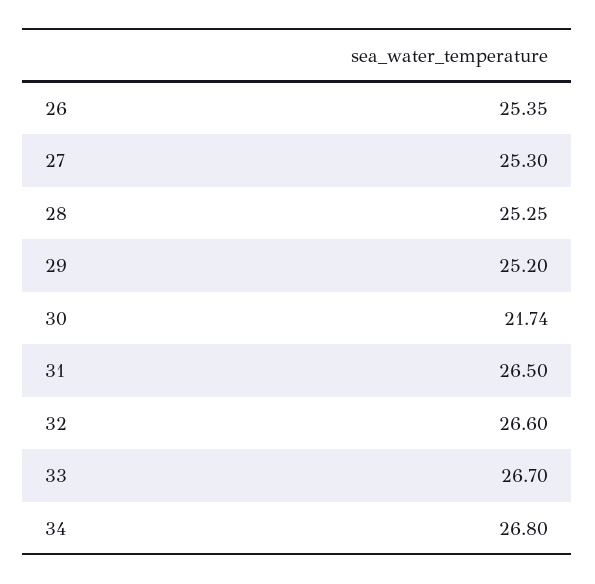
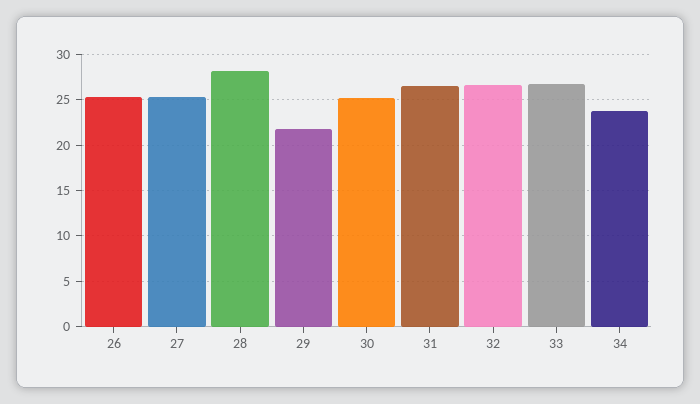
28: 25.25 -> 28
29: 25.2 -> 22
30: 21.74 -> 25
34: 26.8 -> 24

